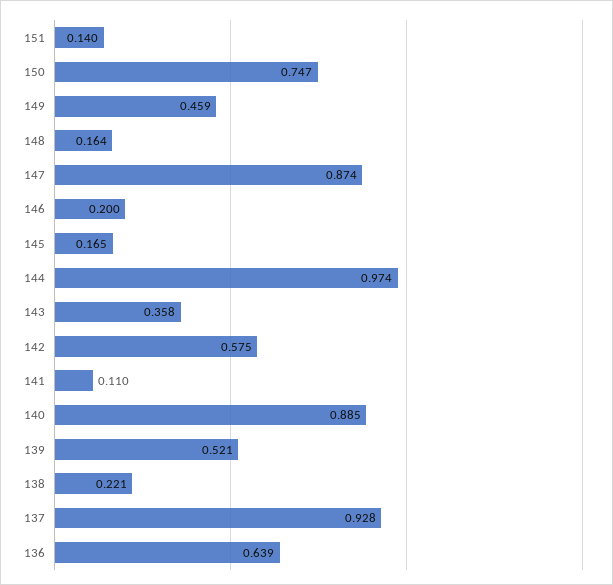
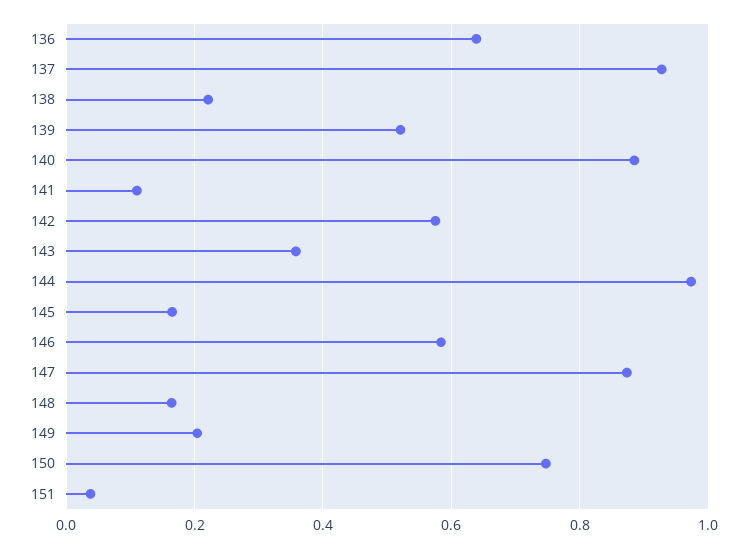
151: 0.14 -> 0.04
149: 0.459 -> 0.2
146: 0.2 -> 0.58

